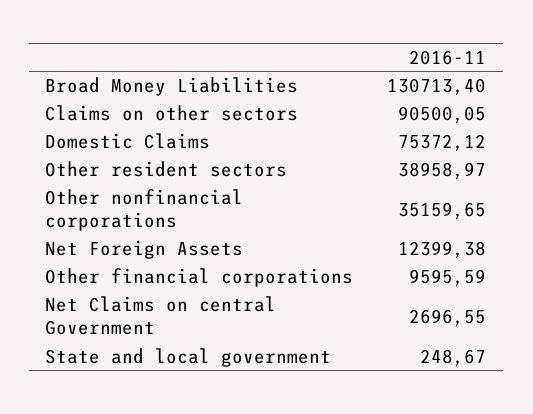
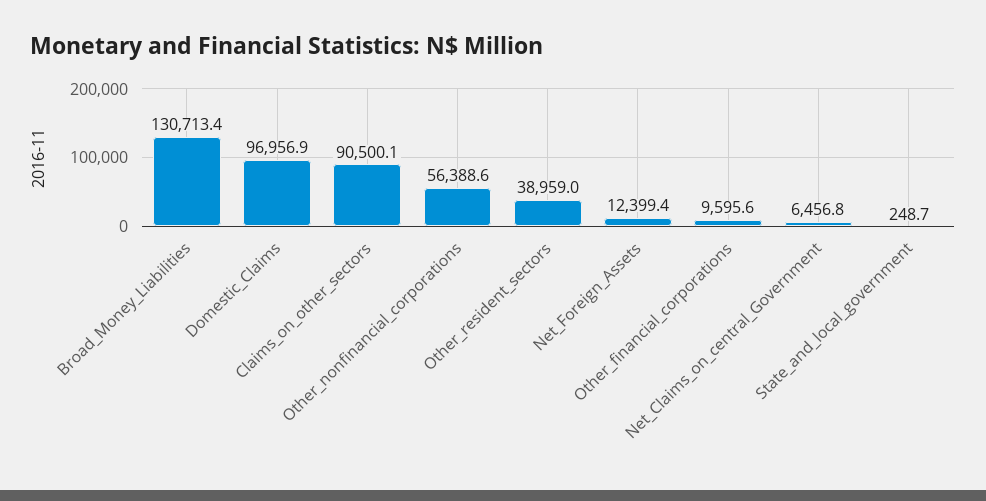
Domestic Claims: 75372.12 -> 96956.9
Other nonfinancial corporations: 35159.65 -> 56388.6
Net Claims on central Government: 2696.55 -> 6456.8

